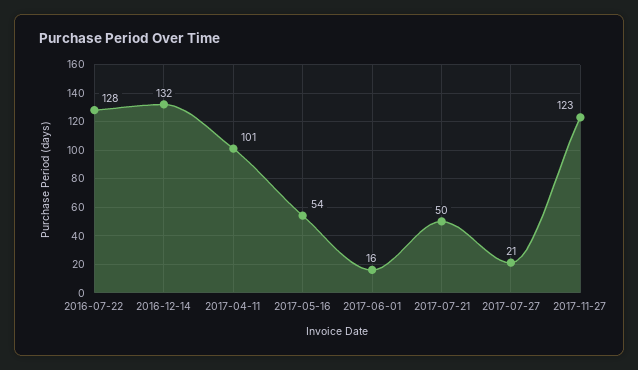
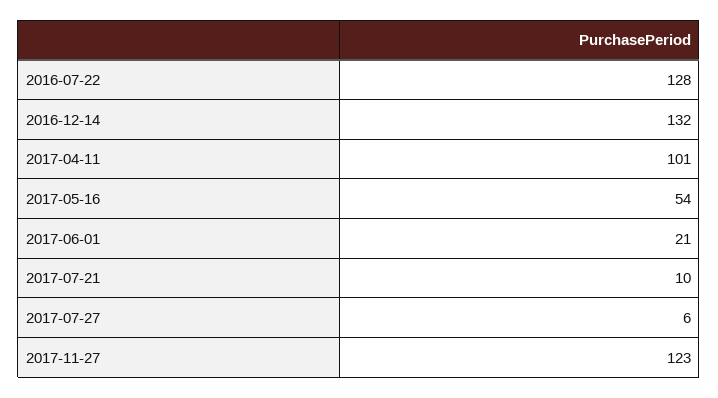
2017-06-01: 16 -> 21
2017-07-21: 50 -> 10
2017-07-27: 21 -> 6

